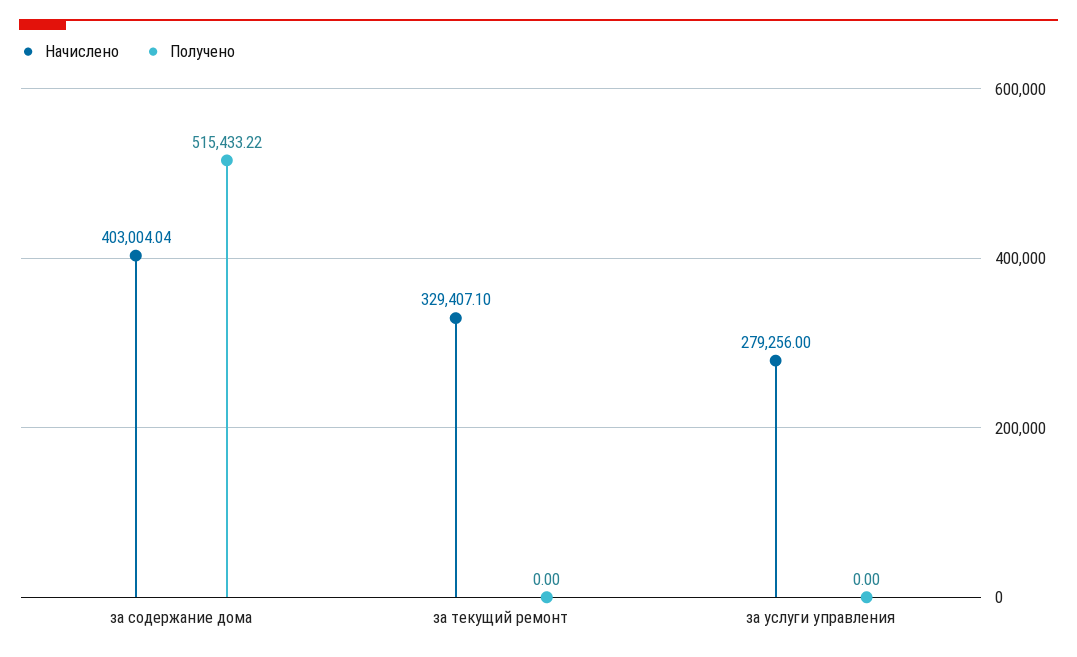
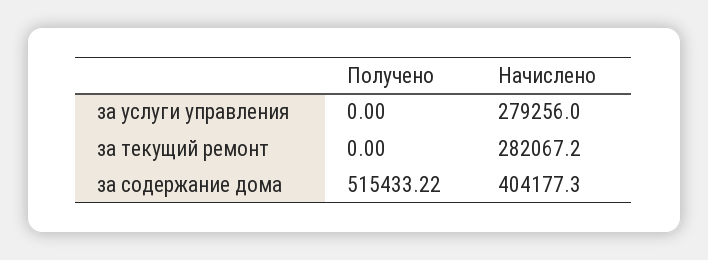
Начислено, за содержание дома: 403004.04 -> 404177.3
Начислено, за текущий ремонт: 329407.1 -> 282067.2

